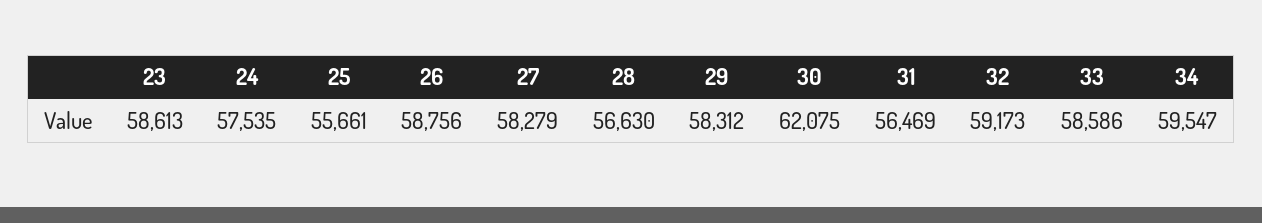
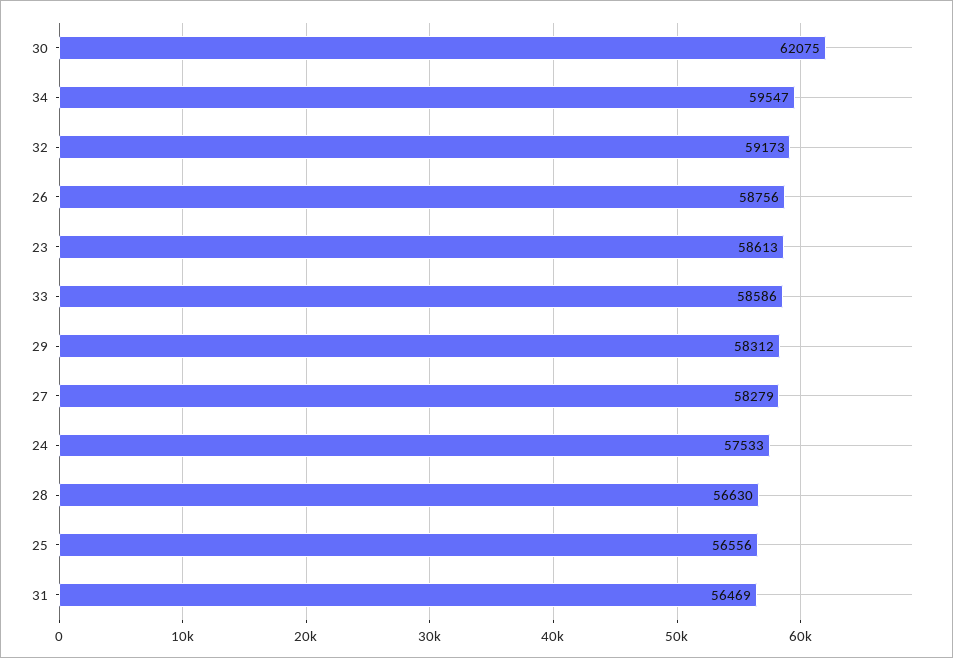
24: 57535 -> 57533
25: 55661 -> 56556

